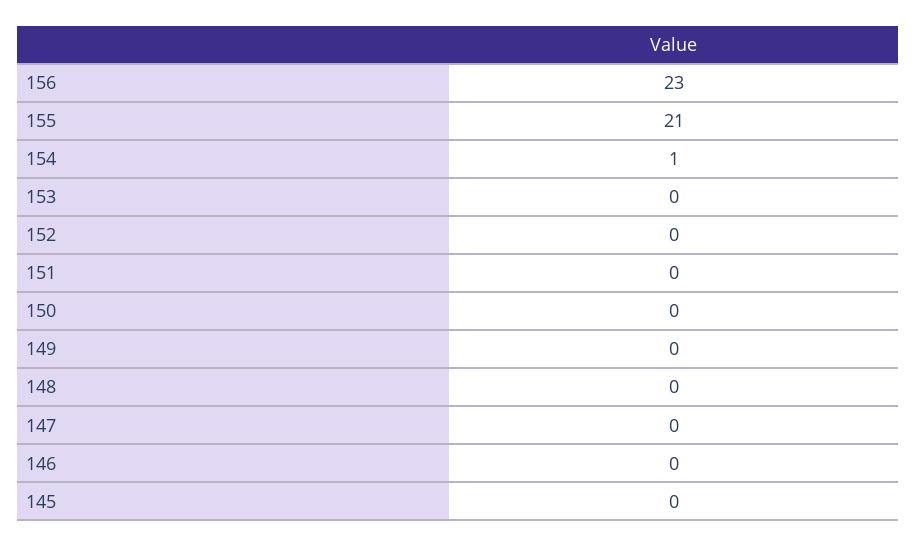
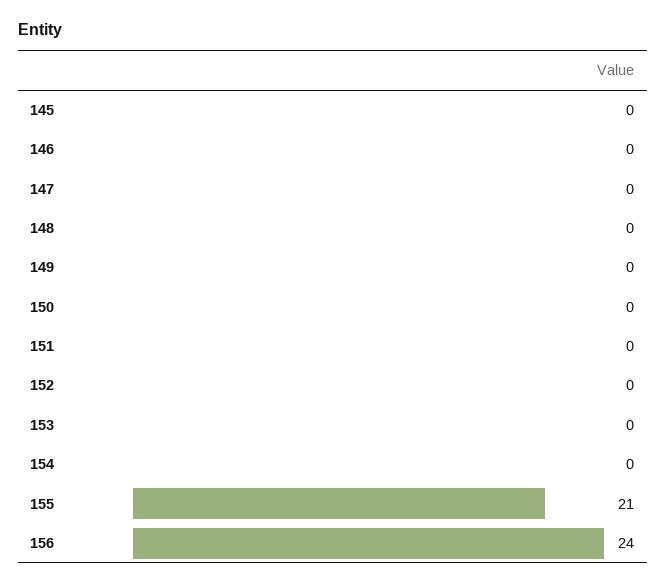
156: 23 -> 24
154: 1 -> 0

